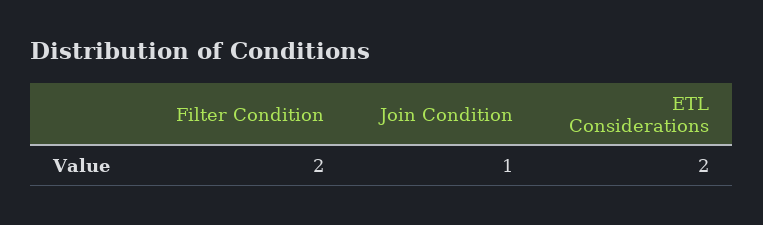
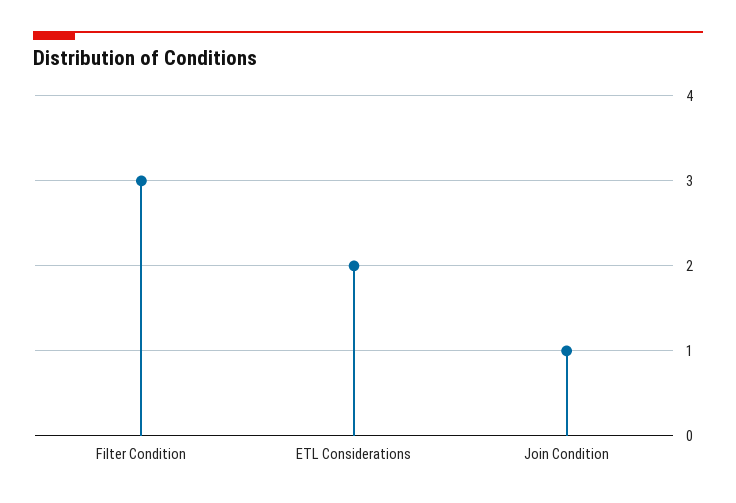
Filter Condition: 2 -> 3

